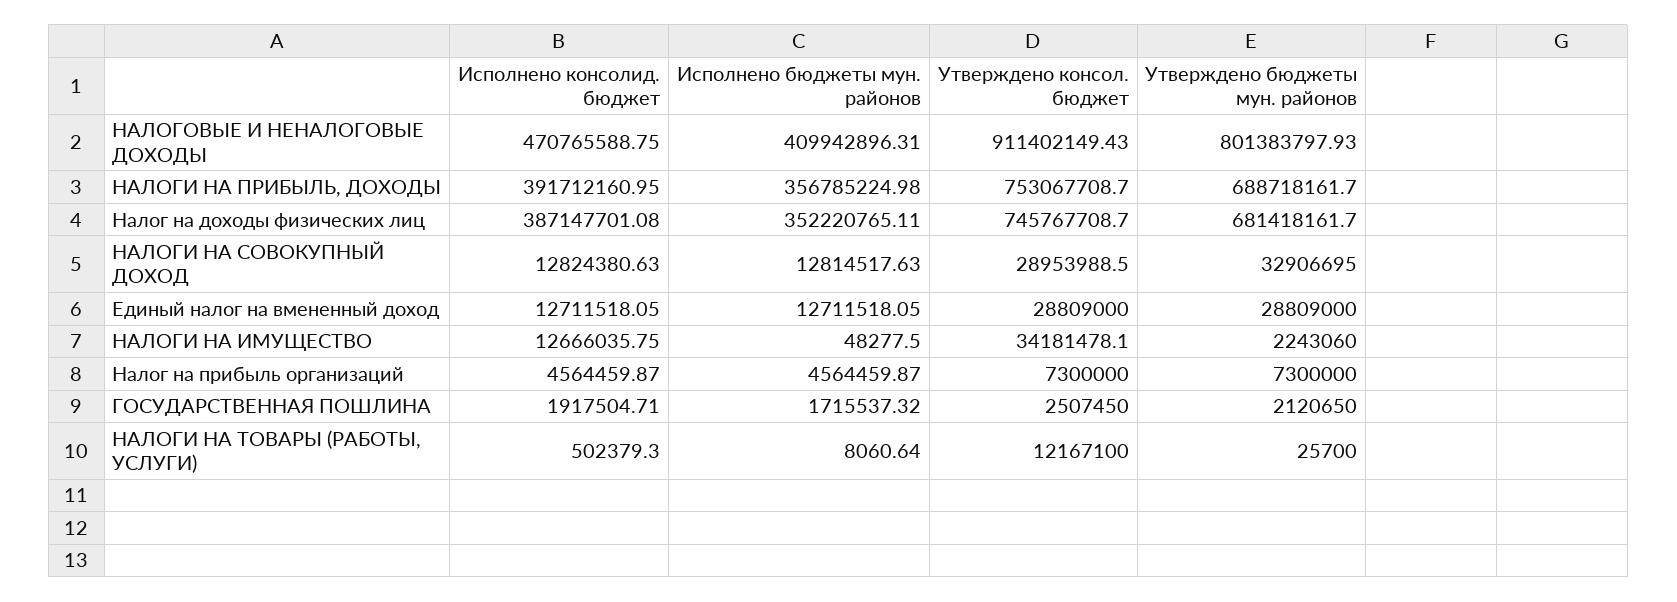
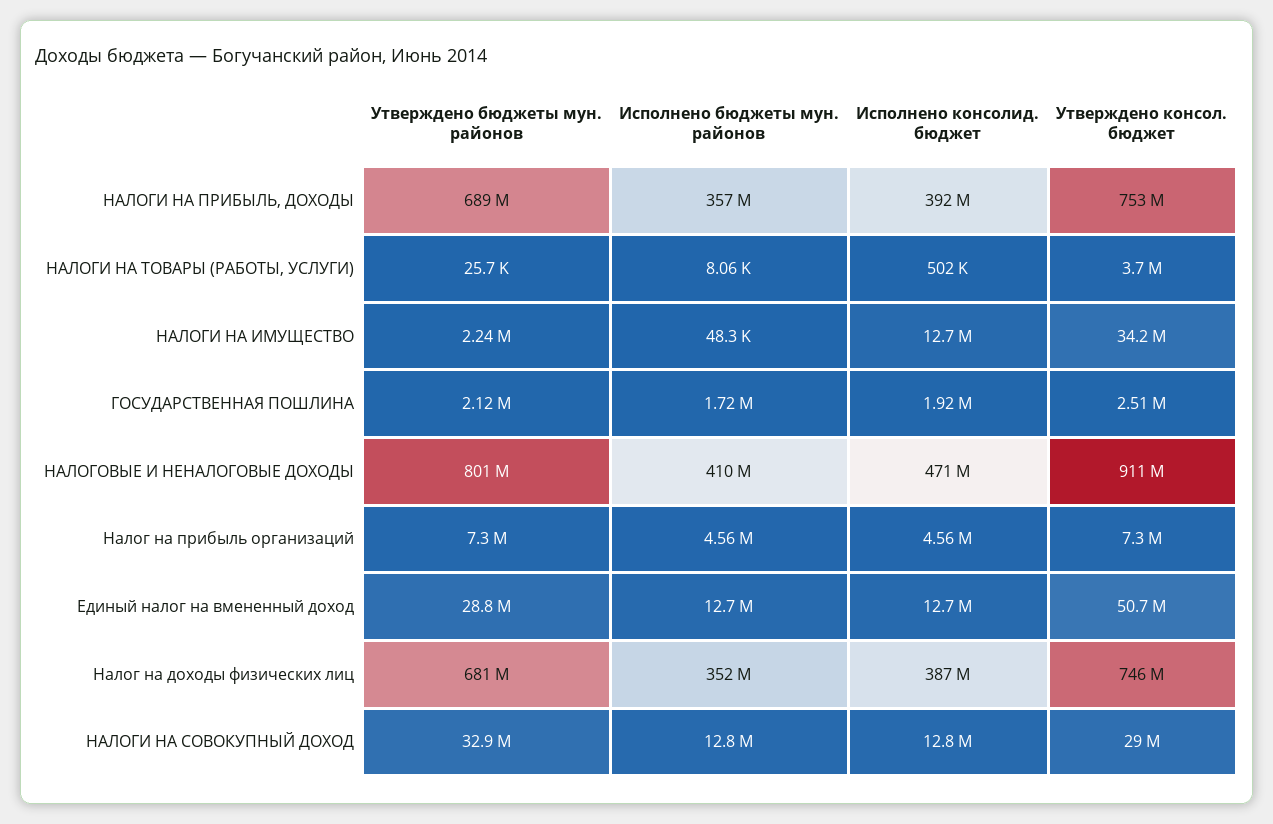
Утверждено консол. бюджет, Единый налог на вмененный доход: 28809000 -> 50700000
Утверждено консол. бюджет, НАЛОГИ НА ТОВАРЫ (РАБОТЫ, УСЛУГИ): 12167100 -> 3700000

